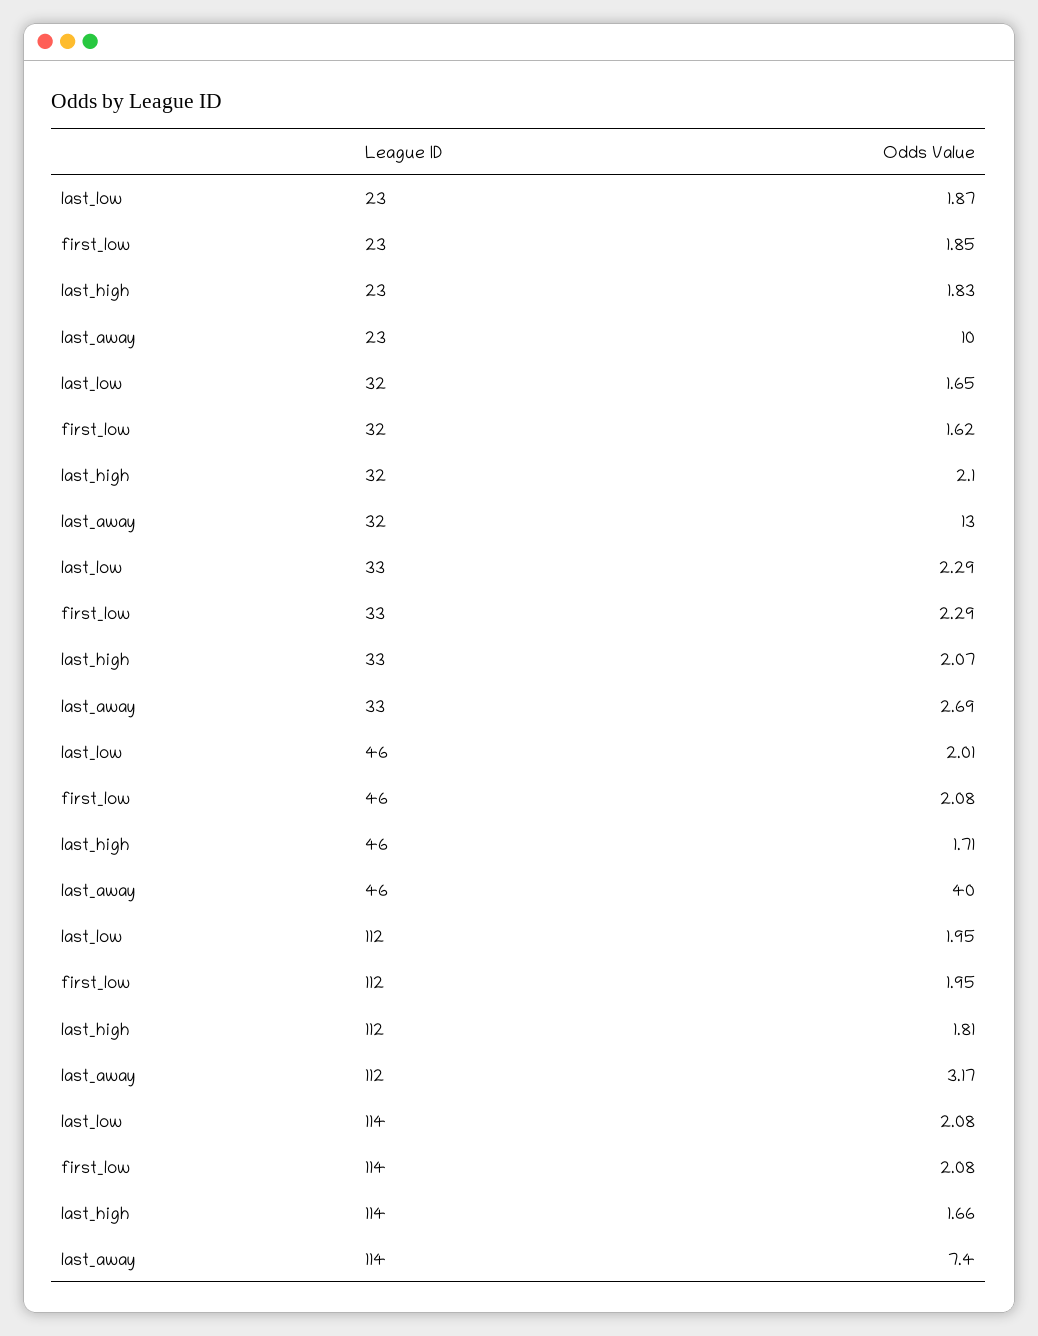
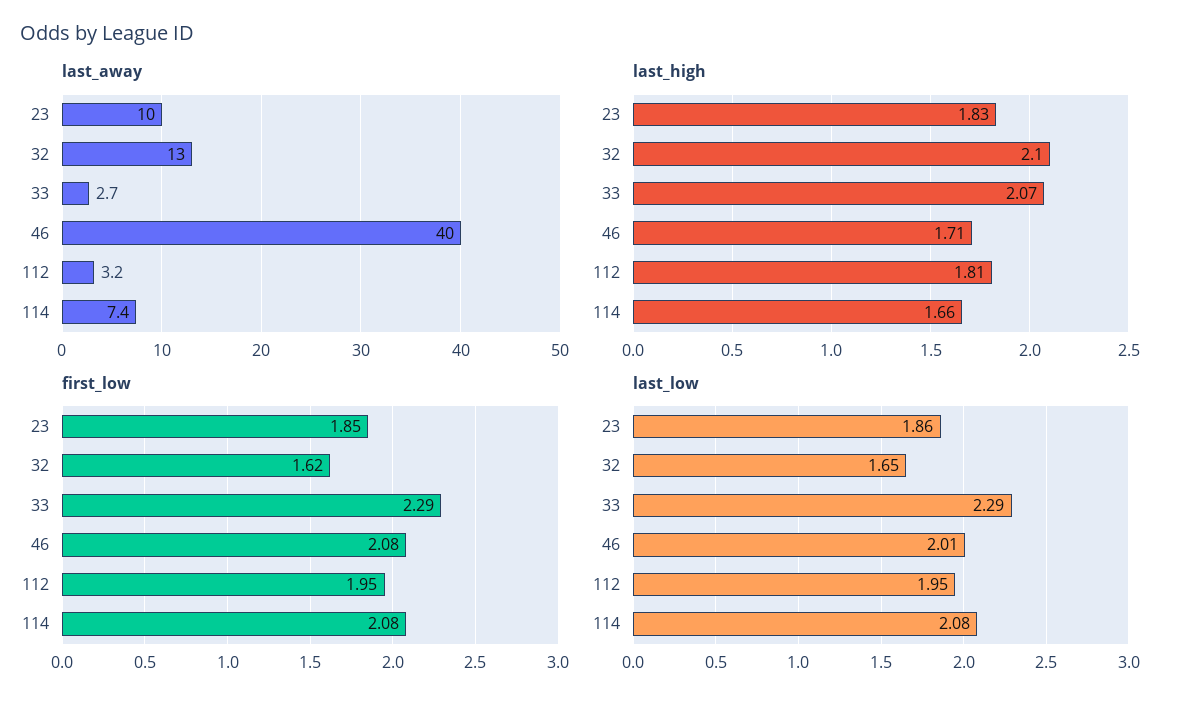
last_low, 23: 1.87 -> 1.86

